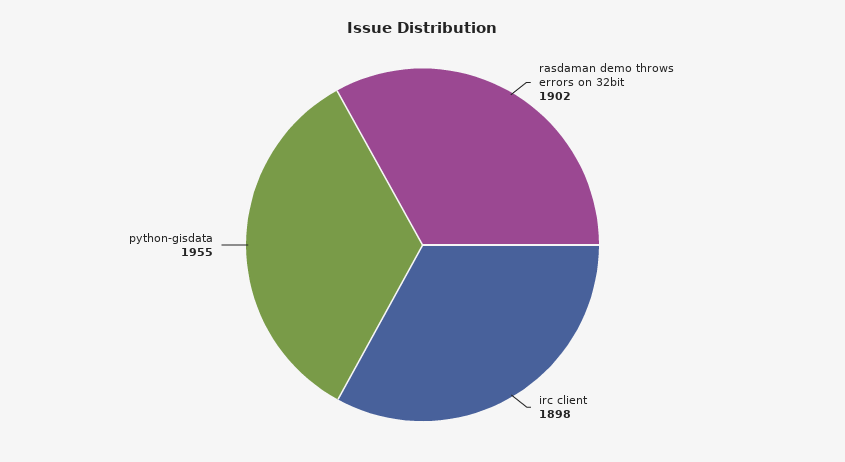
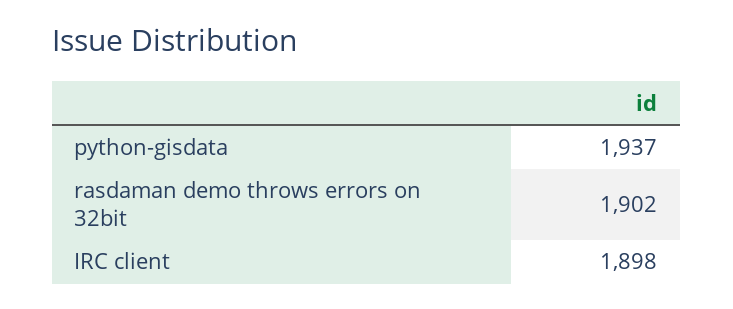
python-gisdata: 1955 -> 1937

